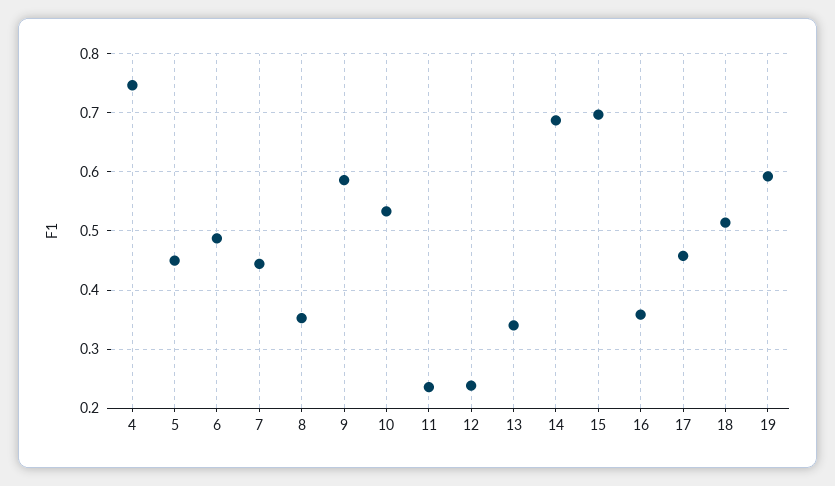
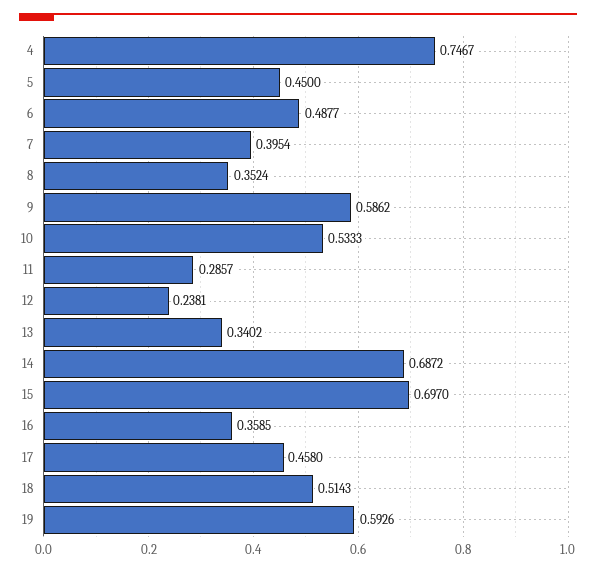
7: 0.44 -> 0.3954
11: 0.24 -> 0.2857

